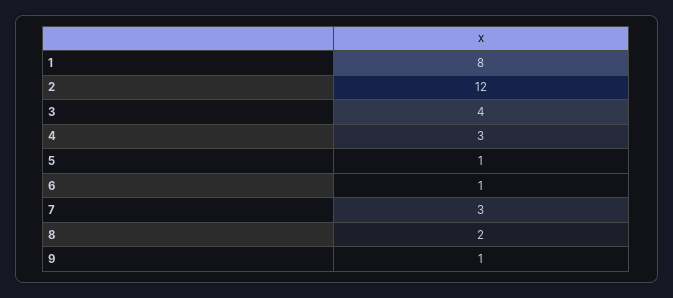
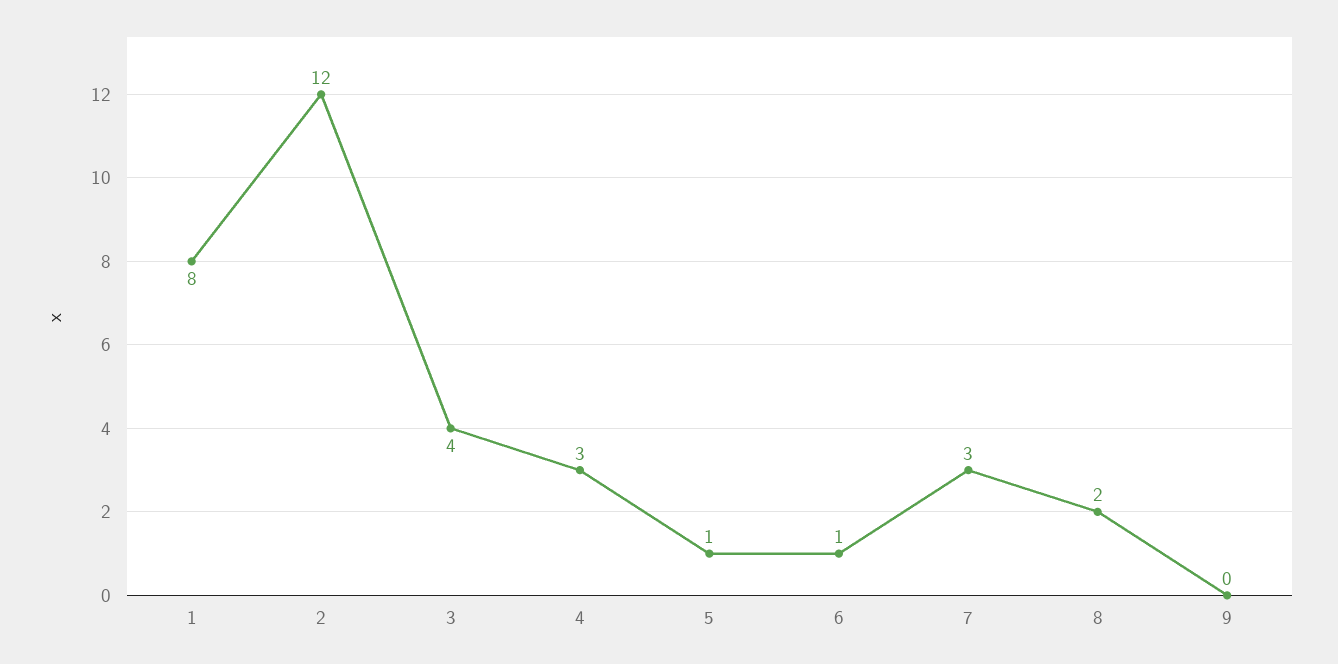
9: 1 -> 0

